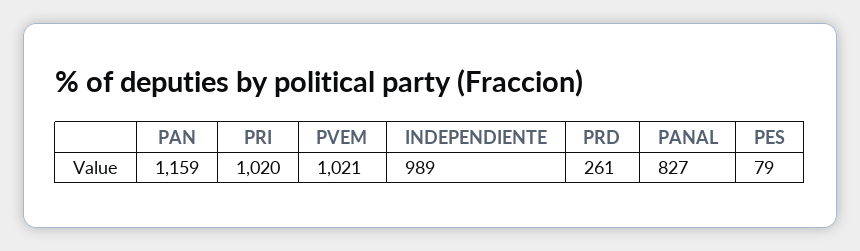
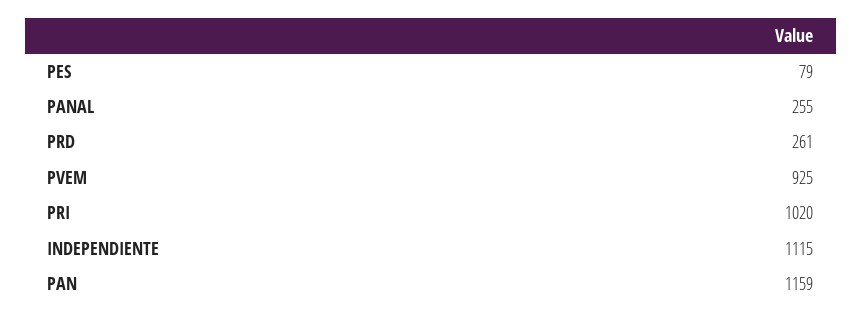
PVEM: 1021 -> 925
INDEPENDIENTE: 989 -> 1115
PANAL: 827 -> 255

